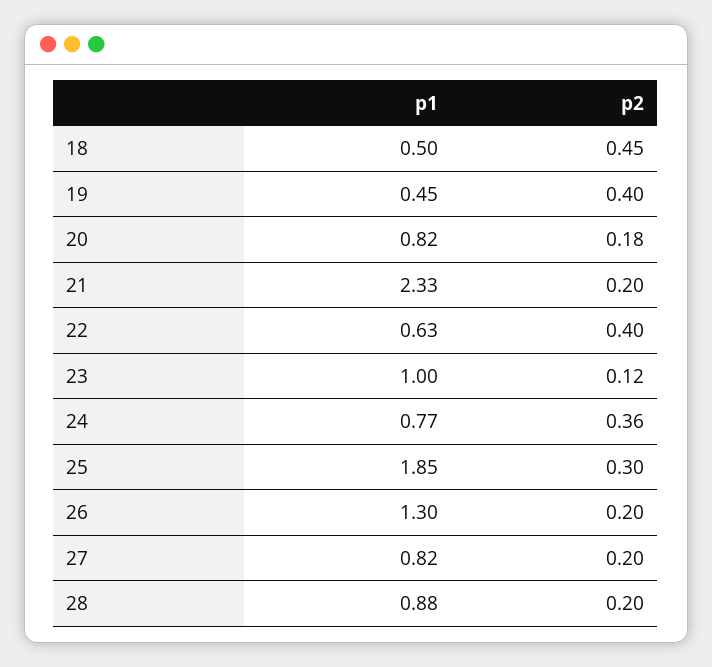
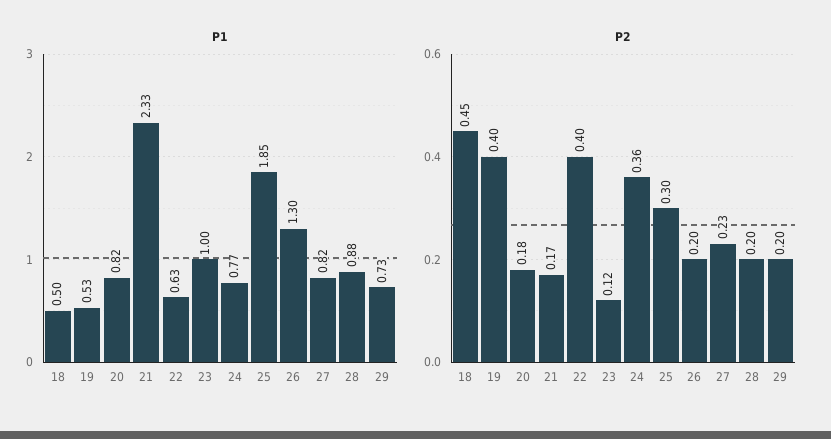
p1, 19: 0.45 -> 0.53
p2, 21: 0.2 -> 0.17
p2, 27: 0.2 -> 0.23
p1, 29: none -> 0.73
p2, 29: none -> 0.2

